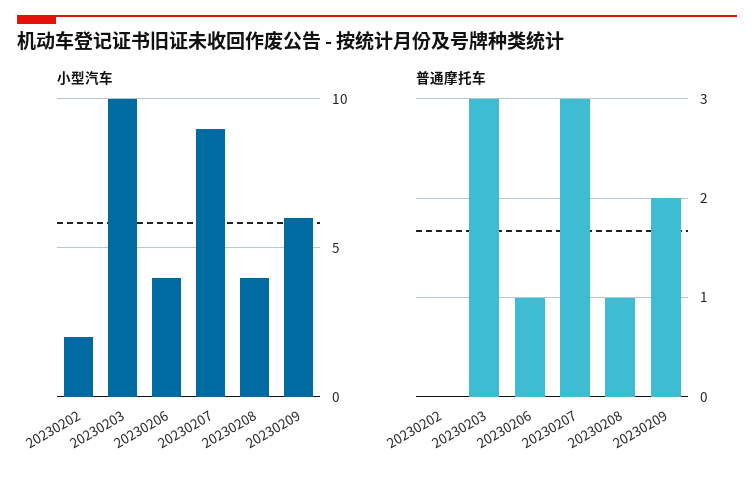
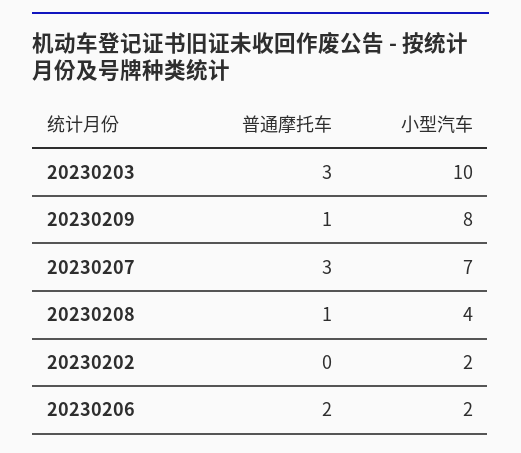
小型汽车, 20230206: 4 -> 2
小型汽车, 20230207: 9 -> 7
小型汽车, 20230209: 6 -> 8
普通摩托车, 20230206: 1 -> 2
普通摩托车, 20230209: 2 -> 1

